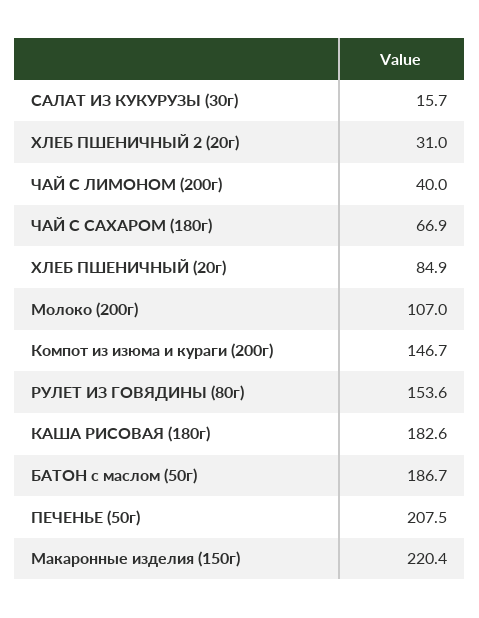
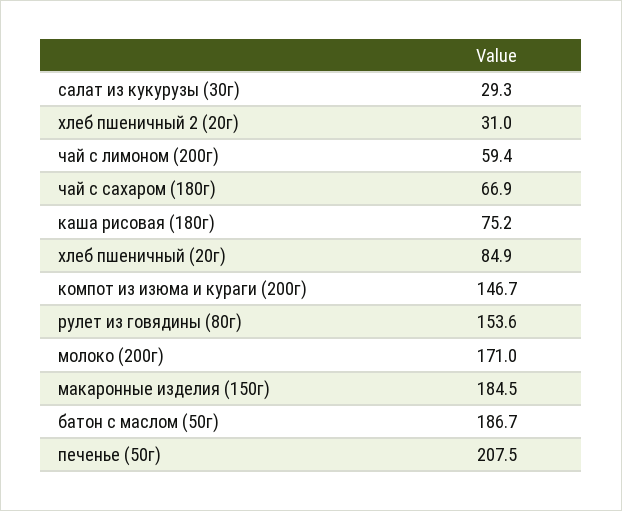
САЛАТ ИЗ КУКУРУЗЫ (30г): 15.7 -> 29.3
ЧАЙ С ЛИМОНОМ (200г): 40 -> 59.4
Молоко (200г): 107 -> 171
КАША РИСОВАЯ (180г): 182.6 -> 75.2
Макаронные изделия (150г): 220.4 -> 184.5

